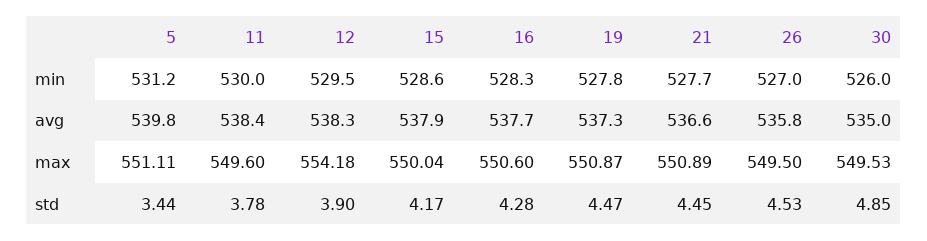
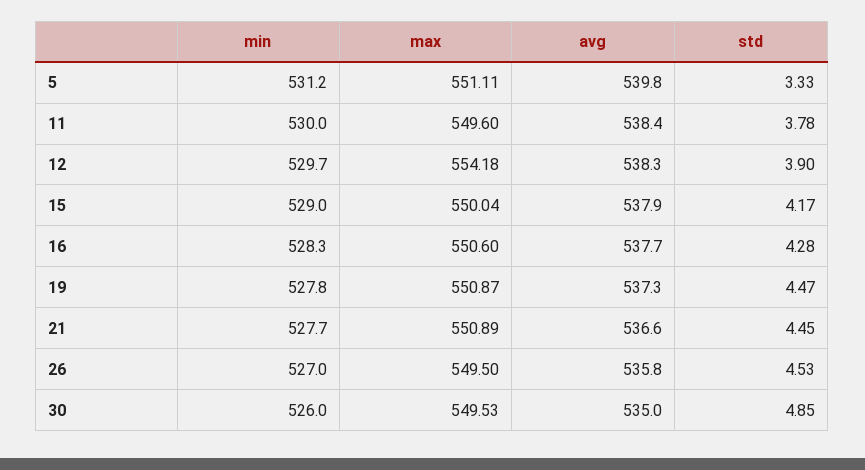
12, min: 529.5 -> 529.7
15, min: 528.6 -> 529
5, std: 3.44 -> 3.33

